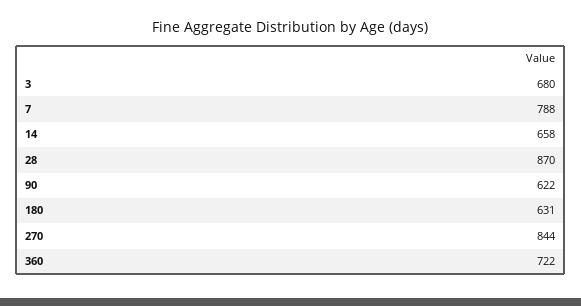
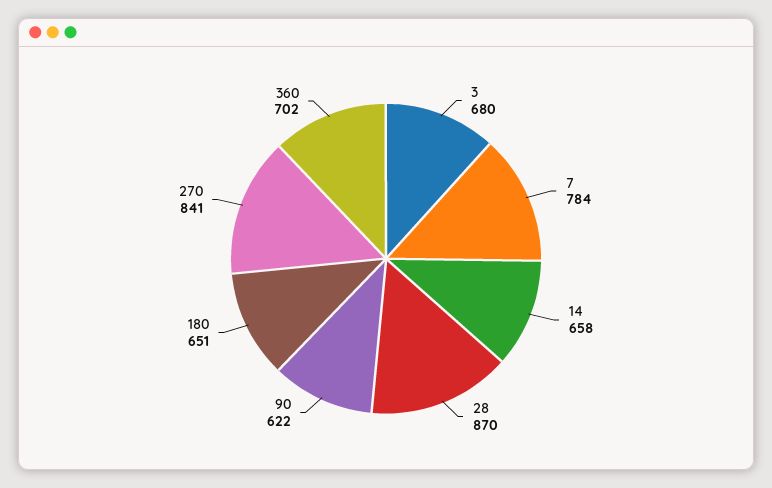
7: 788 -> 784
180: 631 -> 651
270: 844 -> 841
360: 722 -> 702

